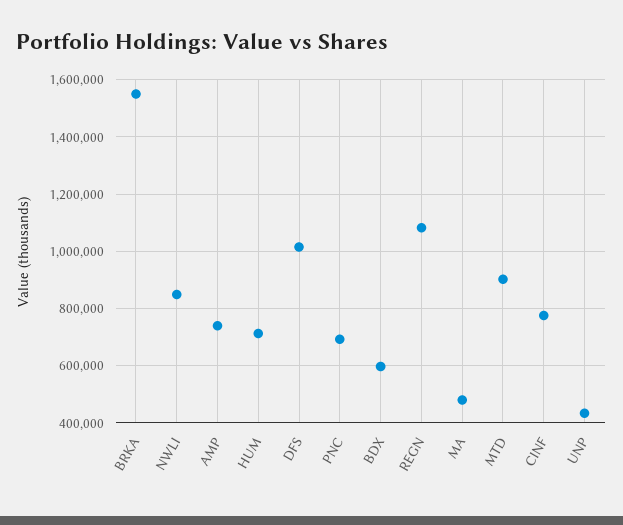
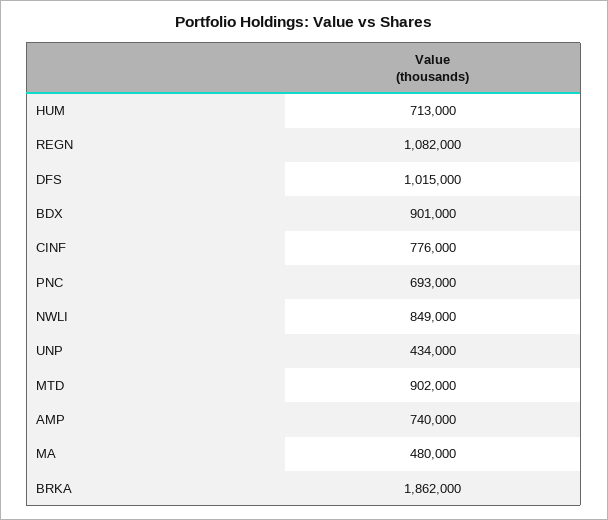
BRKA: 1550000 -> 1862000
BDX: 600000 -> 901000

